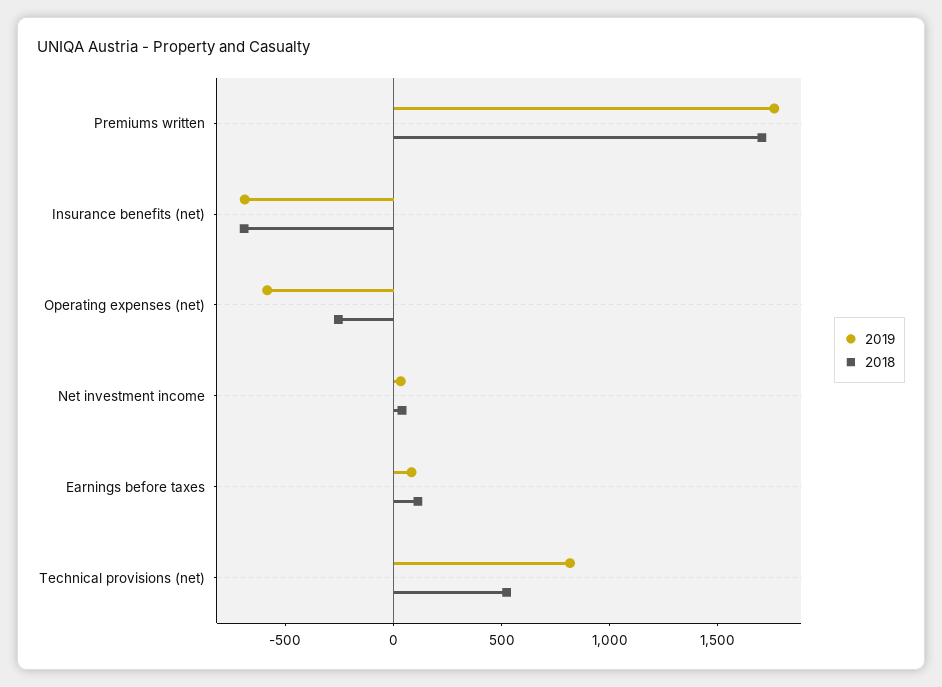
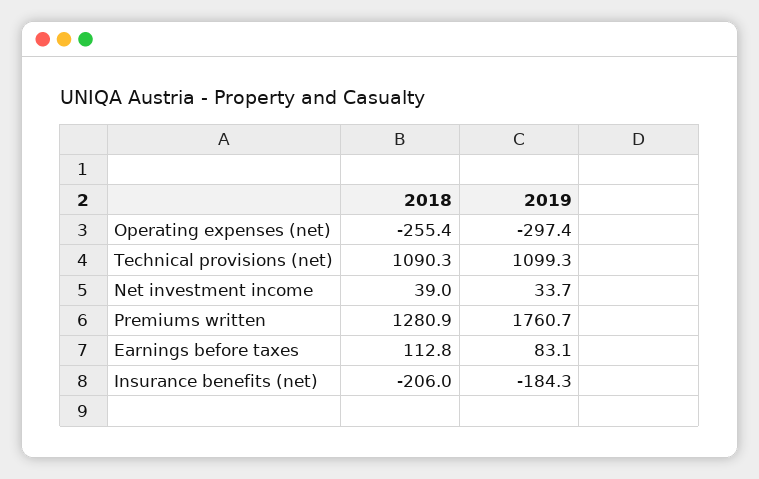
2018, Premiums written: 1700 -> 1280.9
2019, Insurance benefits (net): -700 -> -184.3
2018, Insurance benefits (net): -700 -> -206
2019, Operating expenses (net): -600 -> -297.4
2019, Technical provisions (net): 800 -> 1099.3
2018, Technical provisions (net): 500 -> 1090.3

